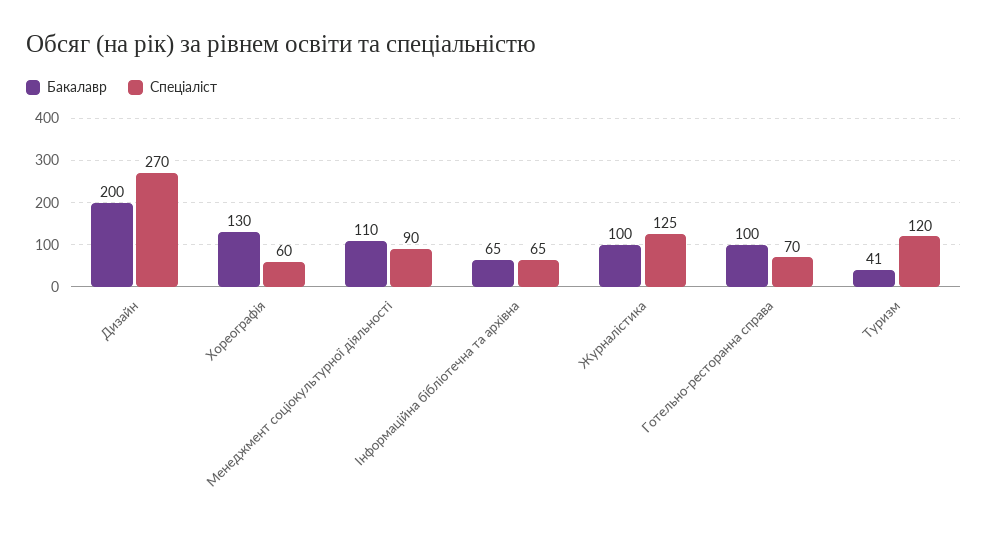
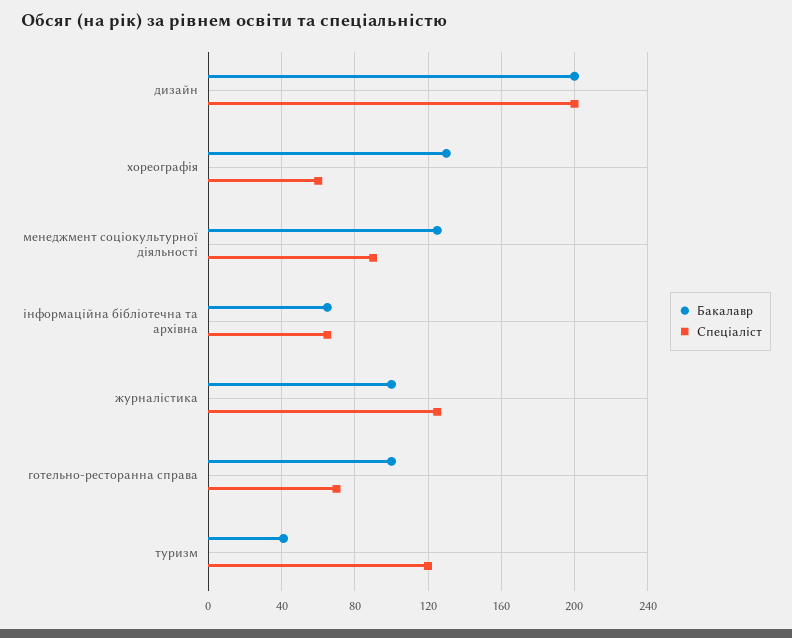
Спеціаліст, Дизайн: 270 -> 200
Бакалавр, Менеджмент соціокультурної діяльності: 110 -> 125

